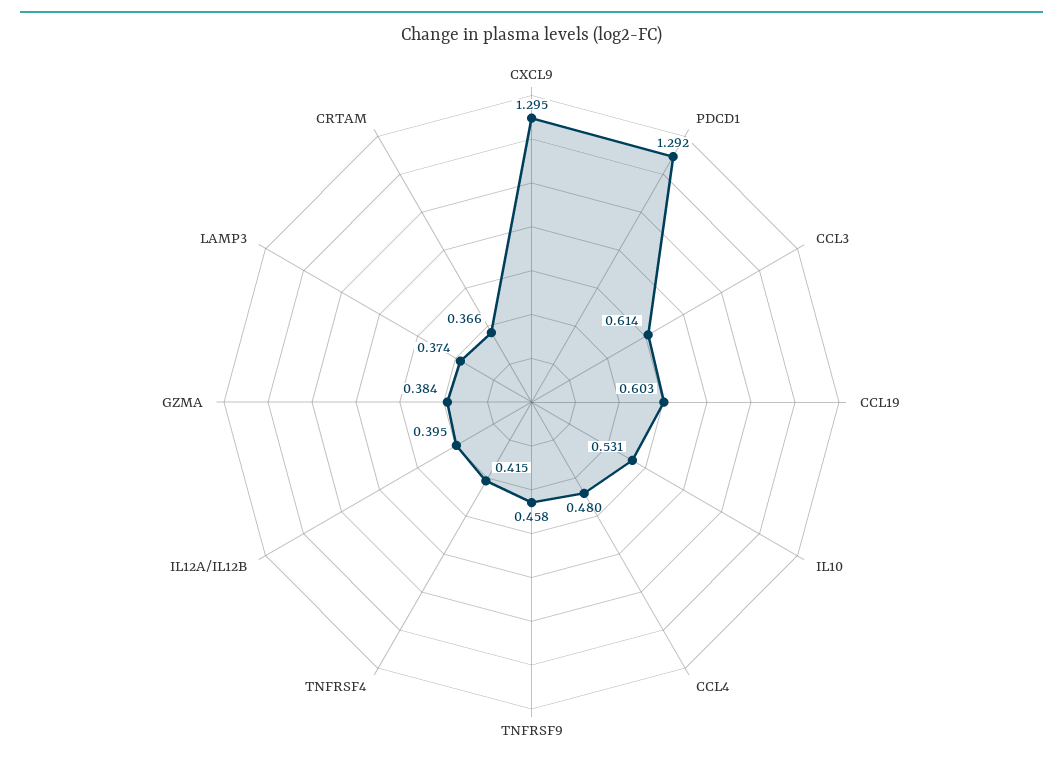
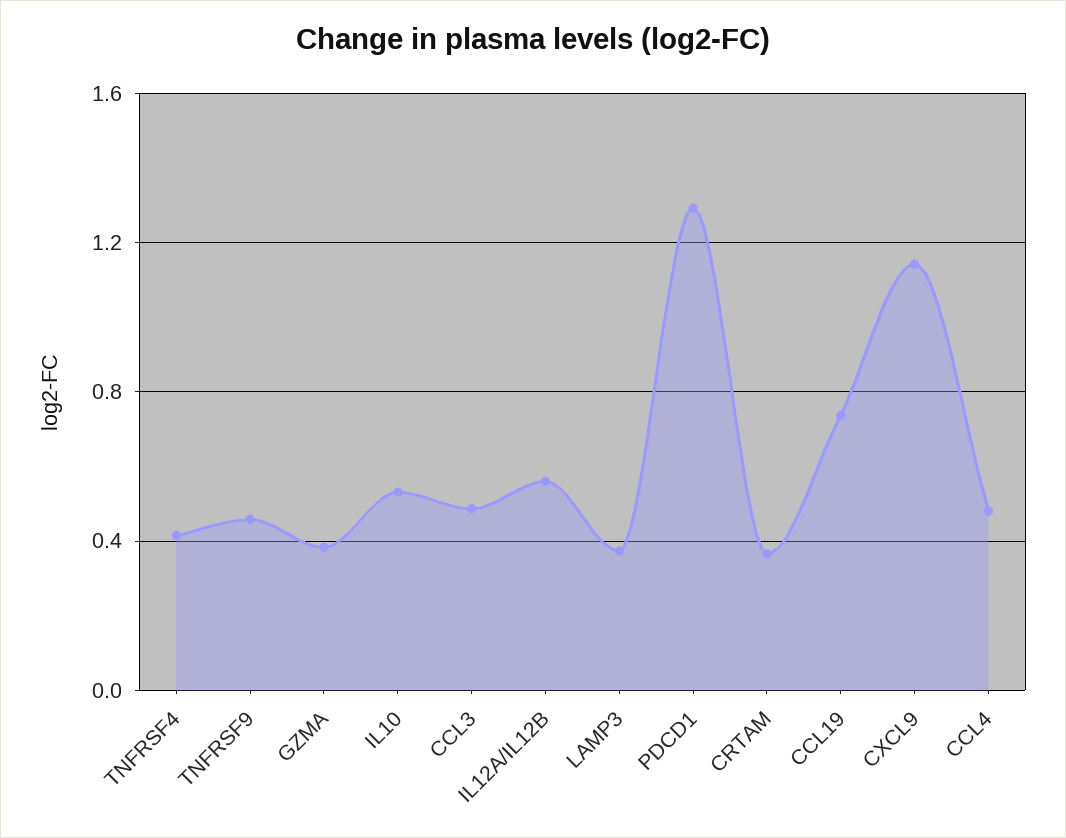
CXCL9: 1.295 -> 1.15
CCL3: 0.614 -> 0.5
CCL19: 0.603 -> 0.75
IL12A/IL12B: 0.395 -> 0.55

